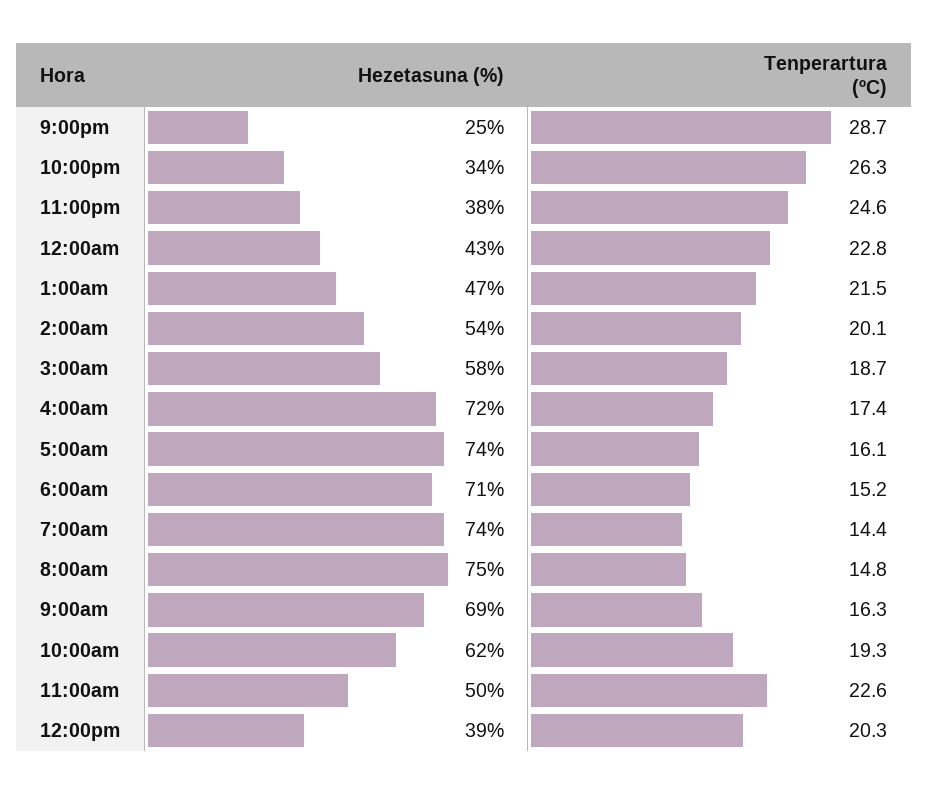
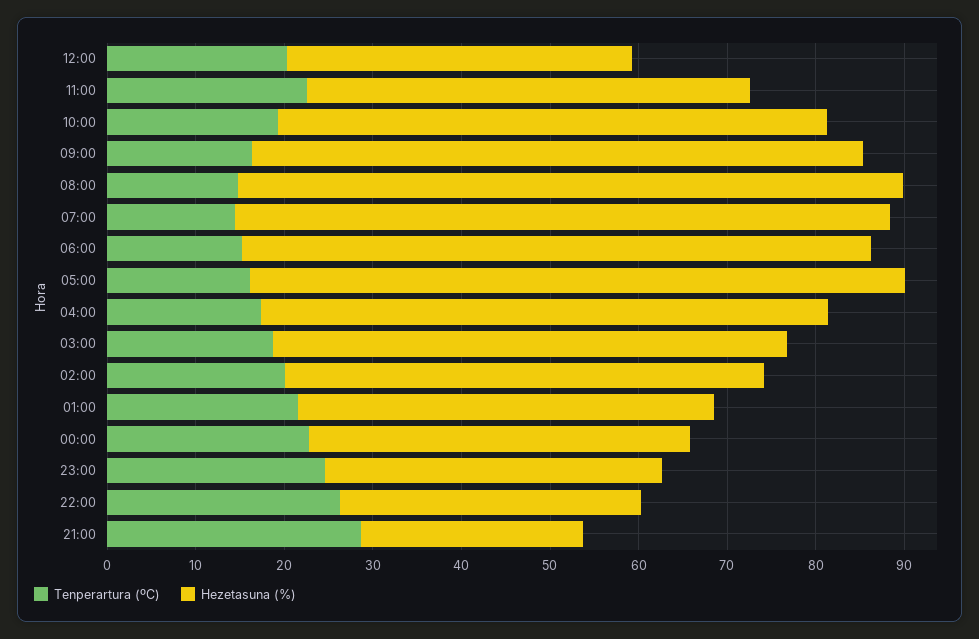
Hezetasuna (%), 4:00am: 72 -> 64

